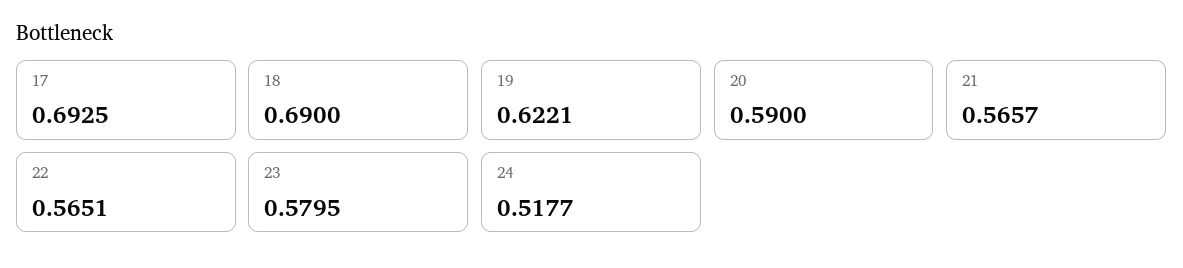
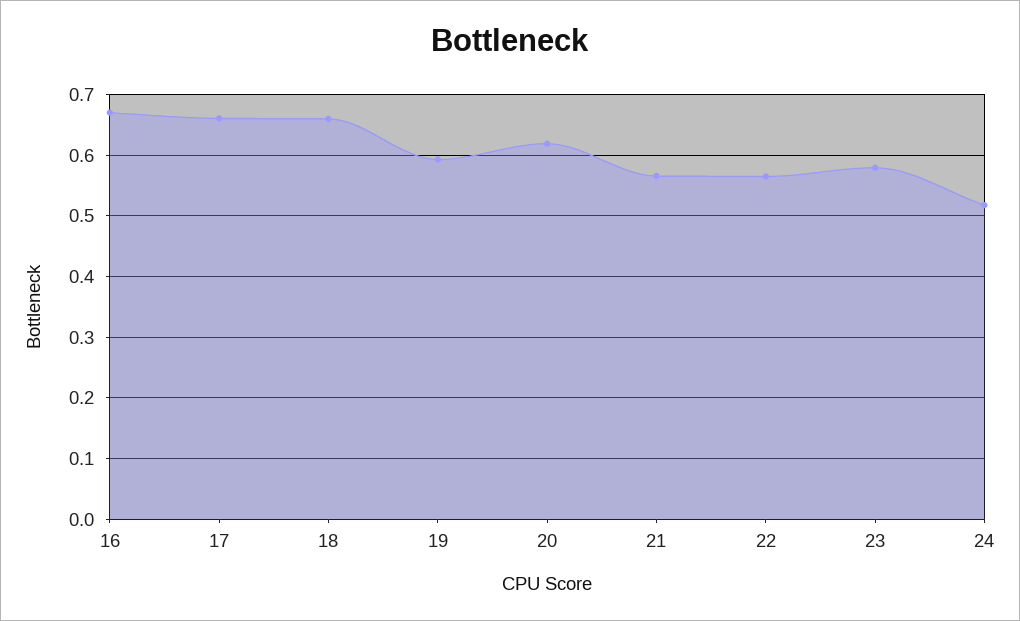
17: 0.6925 -> 0.66
18: 0.69 -> 0.66
19: 0.6221 -> 0.59
20: 0.59 -> 0.62
16: none -> 0.67

